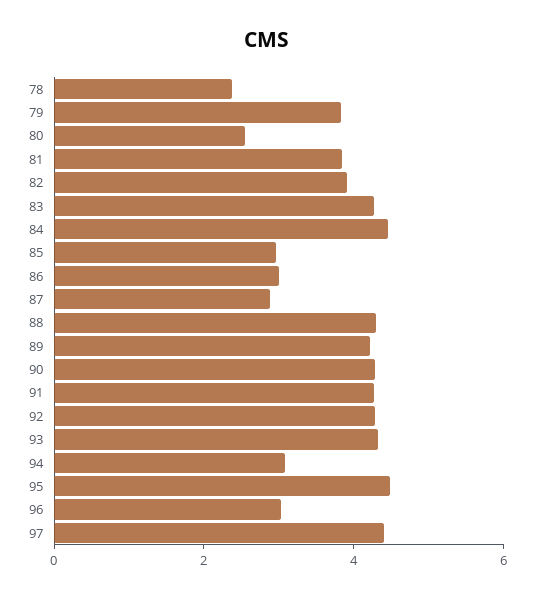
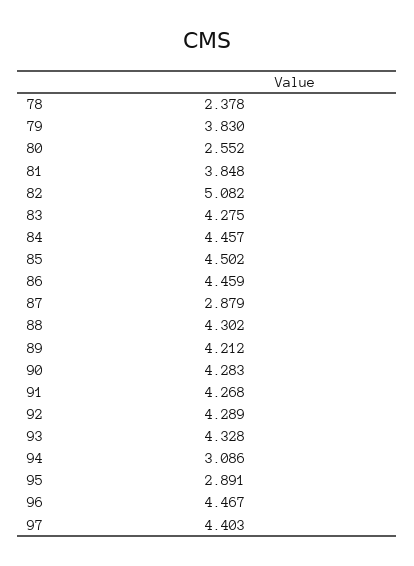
82: 4 -> 5.082
85: 3 -> 4.502
86: 3 -> 4.459
95: 4.5 -> 2.891
96: 3 -> 4.467

